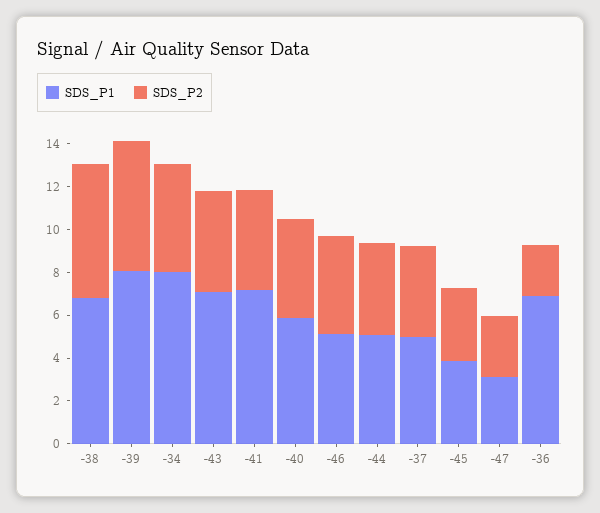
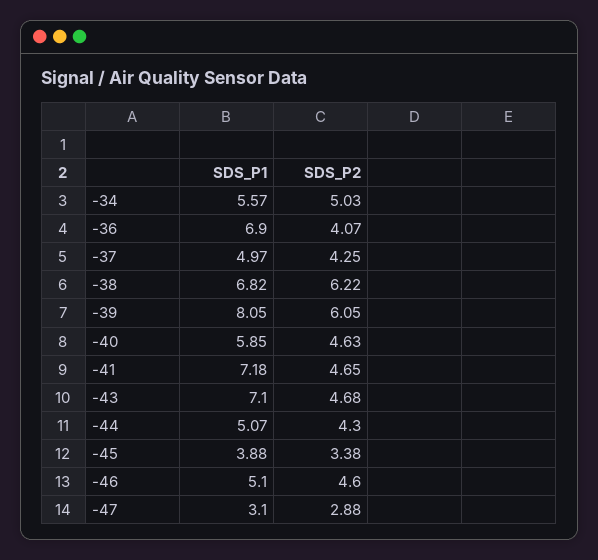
SDS_P1, -34: 8 -> 5.57
SDS_P2, -36: 2.5 -> 4.07

